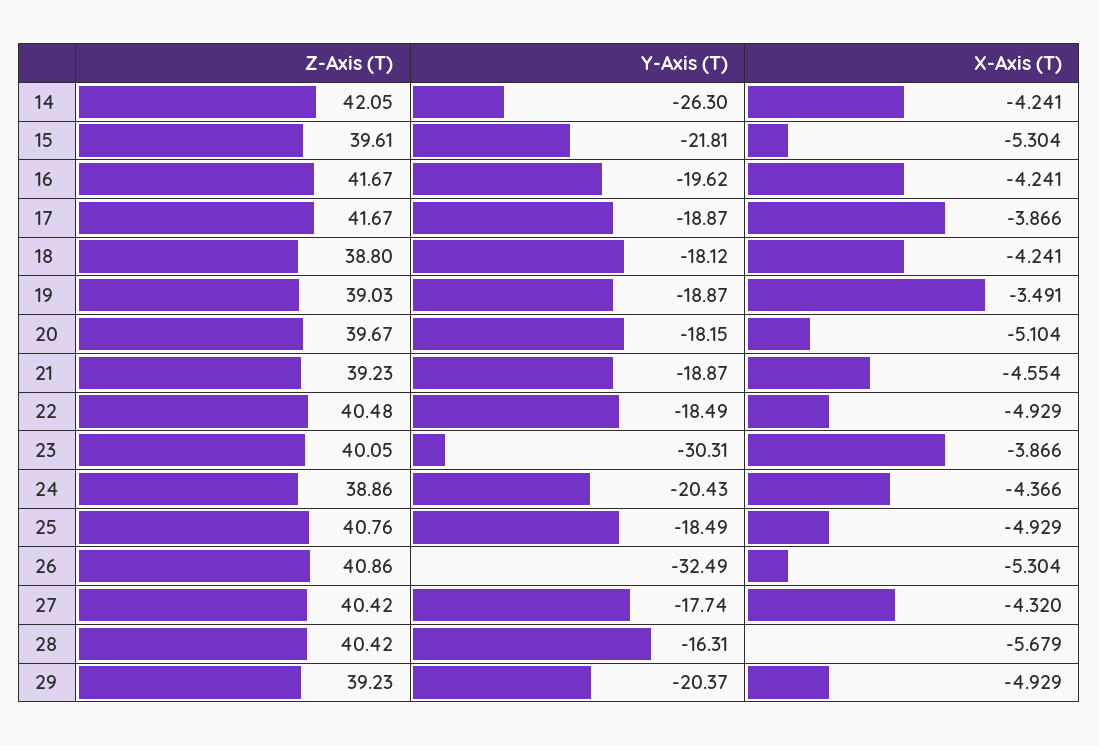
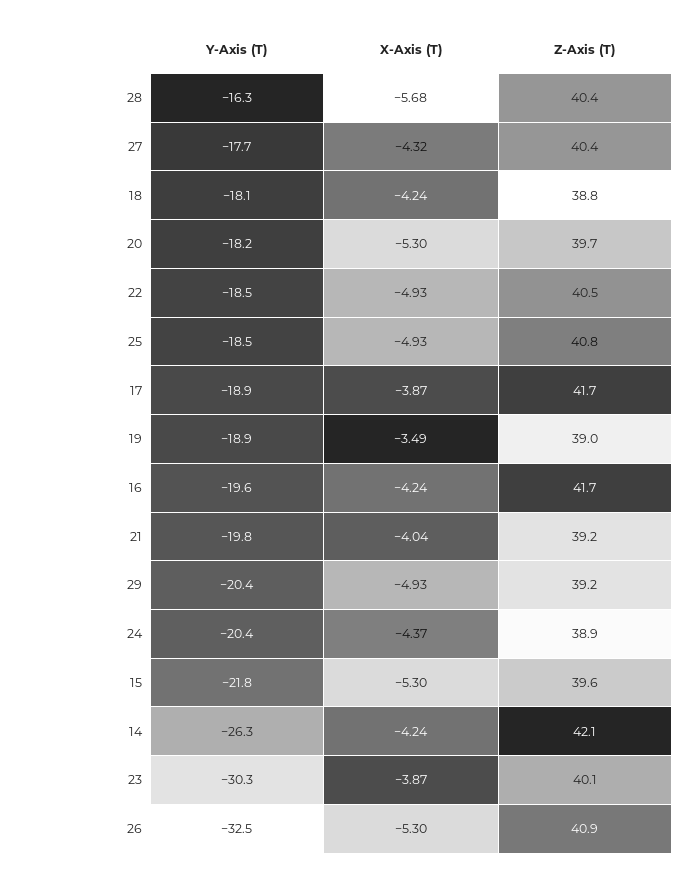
X-Axis (T), 20: -5.104 -> -5.3
Y-Axis (T), 21: -18.87 -> -19.8
X-Axis (T), 21: -4.554 -> -4.04

